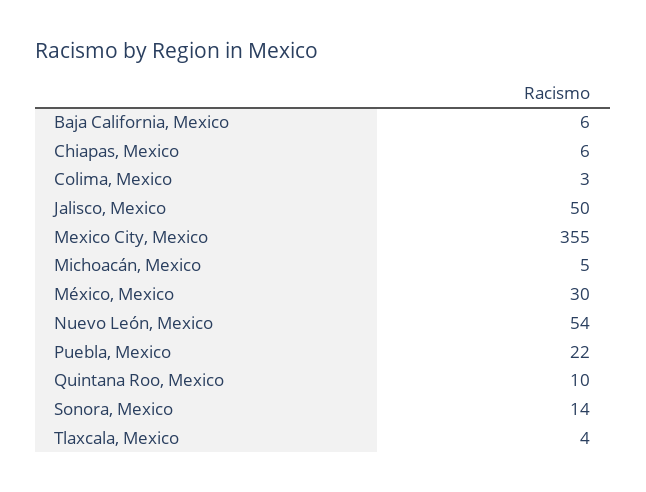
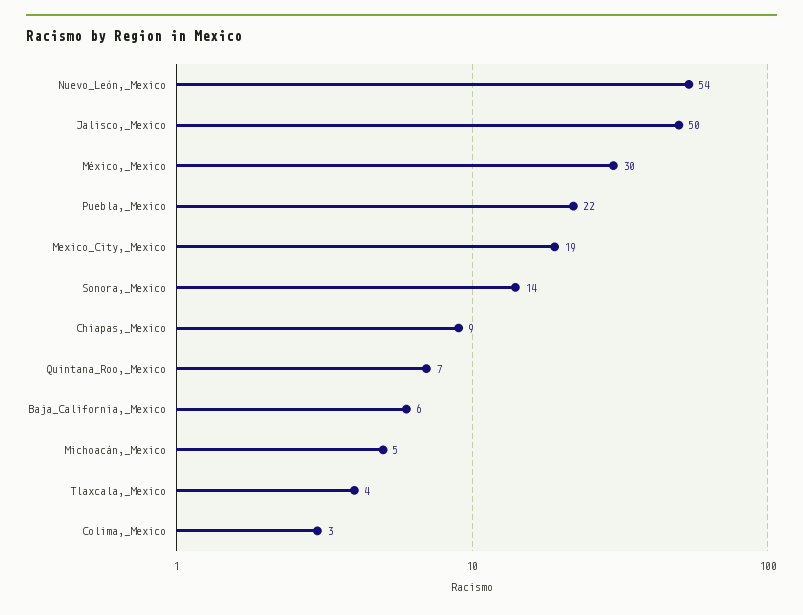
Chiapas, Mexico: 6 -> 9
Mexico City, Mexico: 355 -> 19
Quintana Roo, Mexico: 10 -> 7

